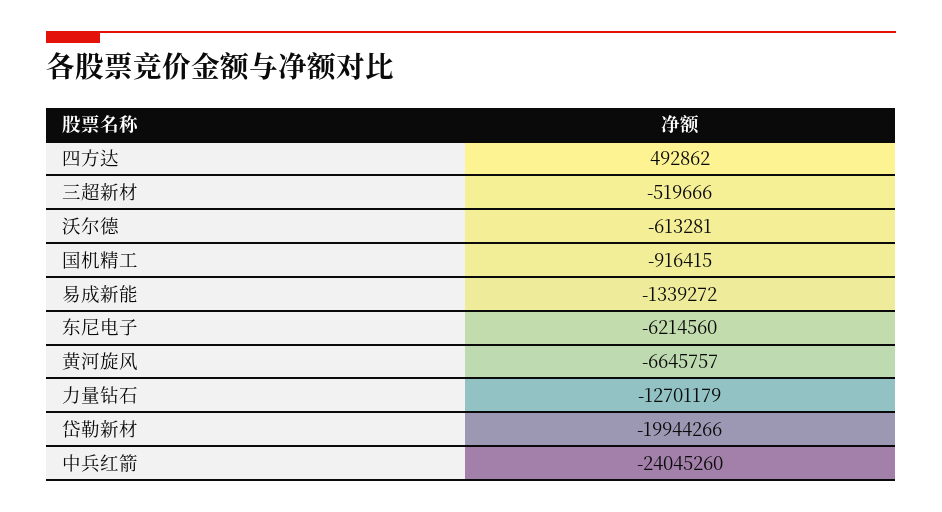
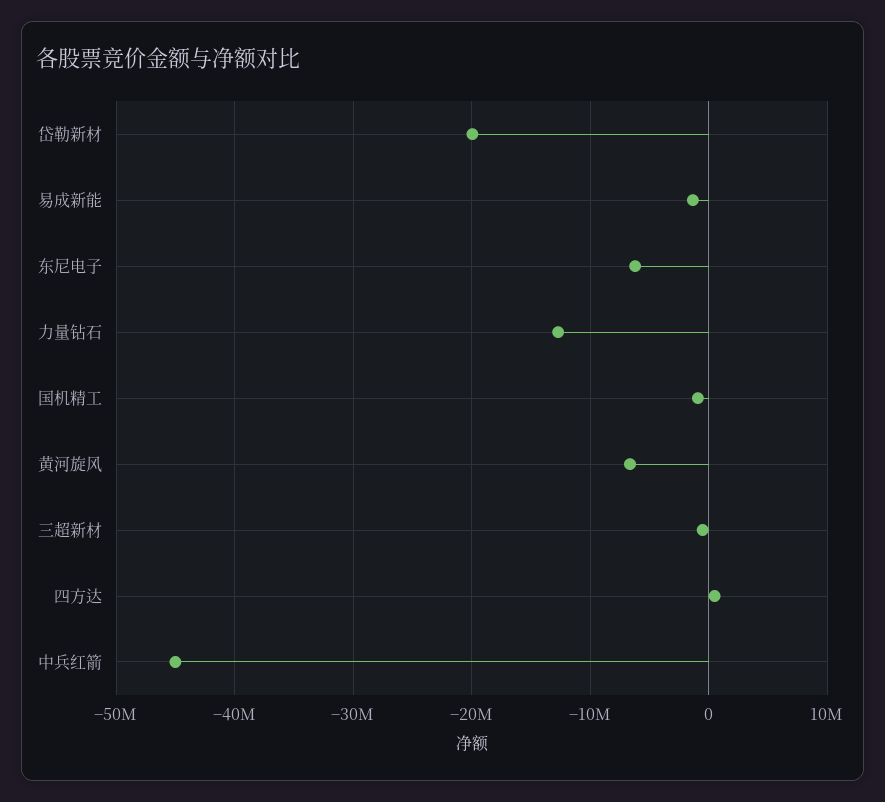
沃尔德: -613281 -> none
中兵红箭: -24045260 -> -45000000

